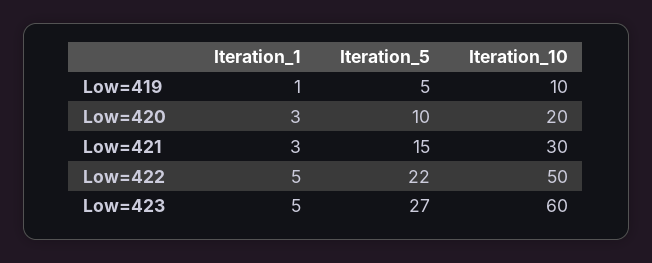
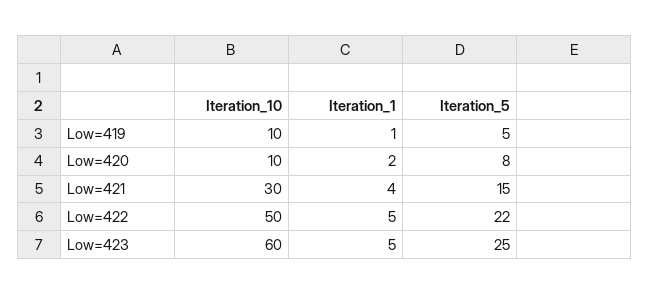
Iteration_1, Low=420: 3 -> 2
Iteration_5, Low=420: 10 -> 8
Iteration_10, Low=420: 20 -> 10
Iteration_1, Low=421: 3 -> 4
Iteration_5, Low=423: 27 -> 25

